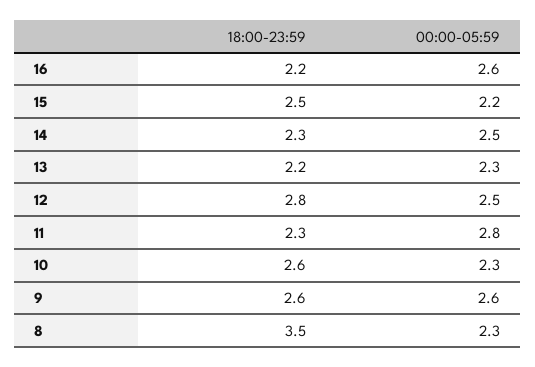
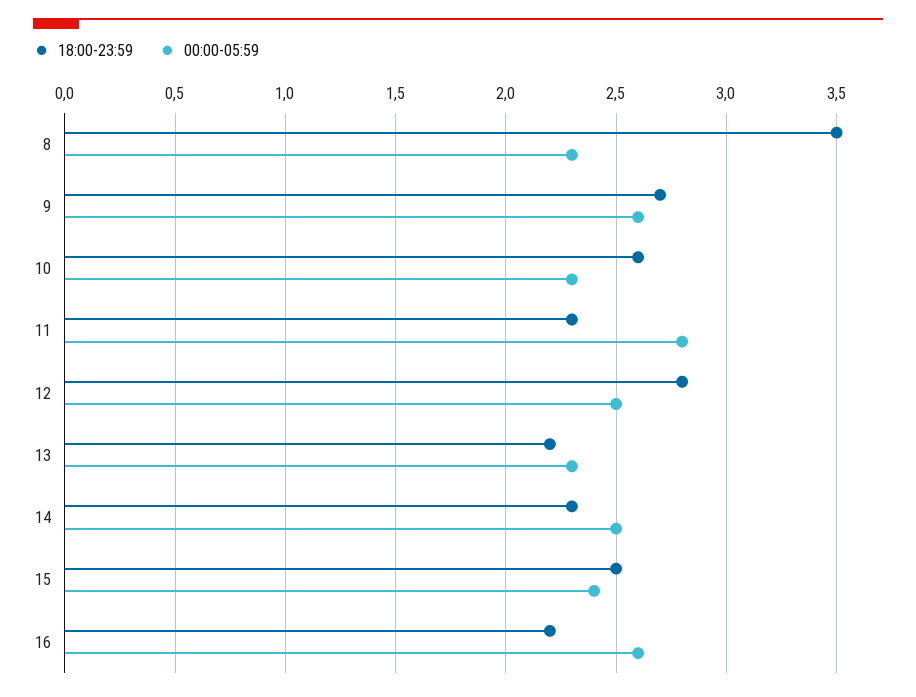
00:00-05:59, 15: 2.2 -> 2.4
18:00-23:59, 9: 2.6 -> 2.7

